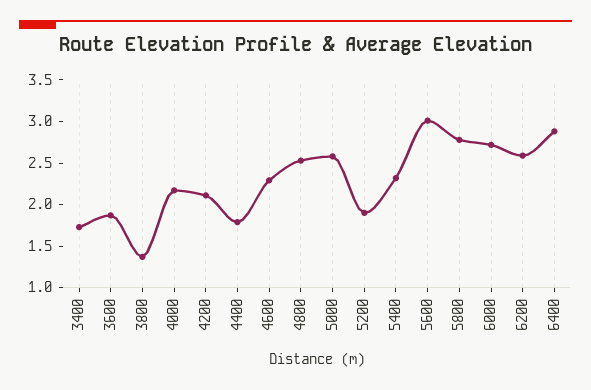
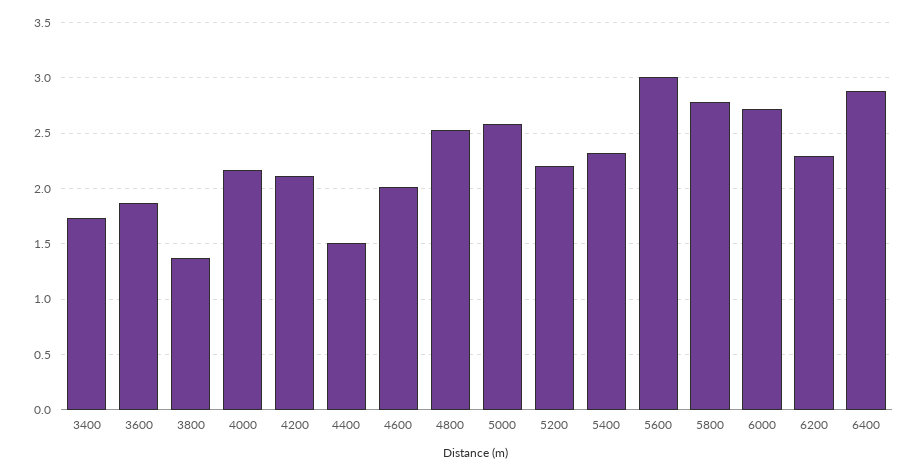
4400: 1.8 -> 1.5
4600: 2.3 -> 2
5200: 1.9 -> 2.2
6200: 2.6 -> 2.3

